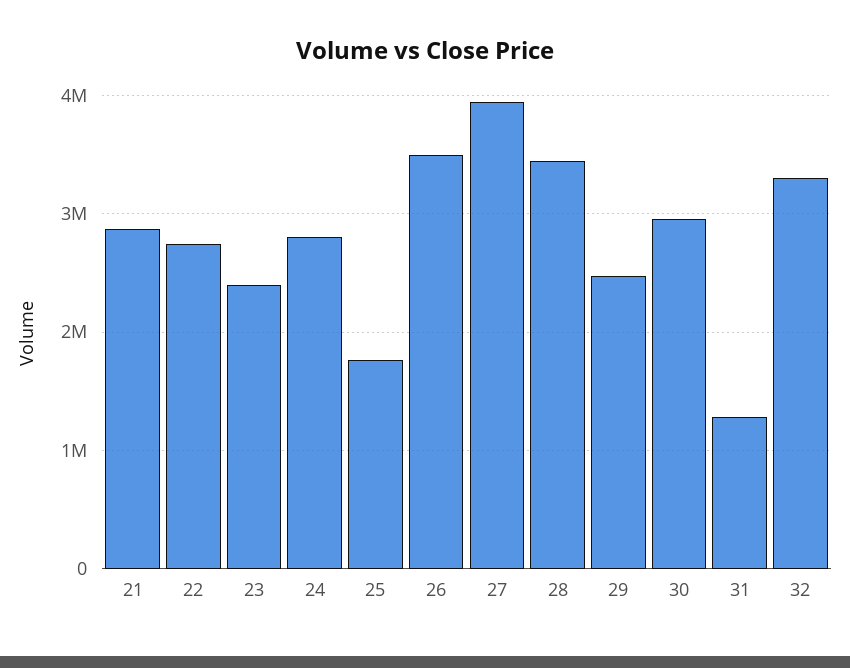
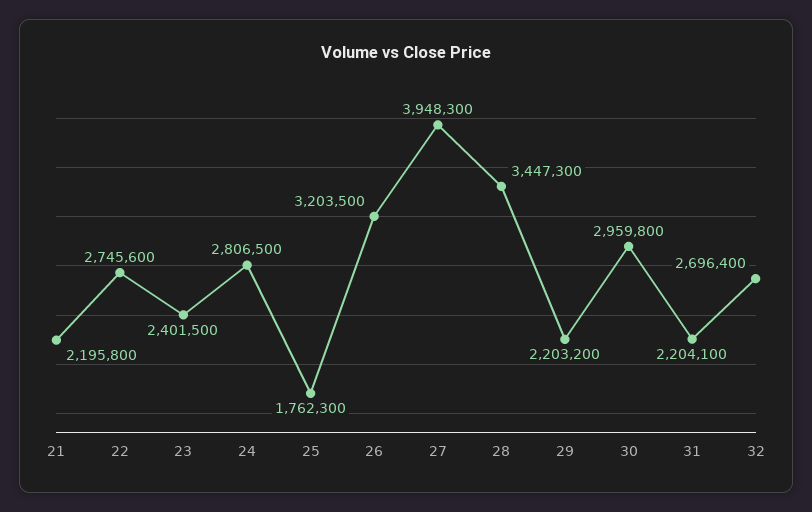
21: 2900000 -> 2195800
26: 3500000 -> 3203500
29: 2500000 -> 2203200
31: 1300000 -> 2204100
32: 3300000 -> 2696400

